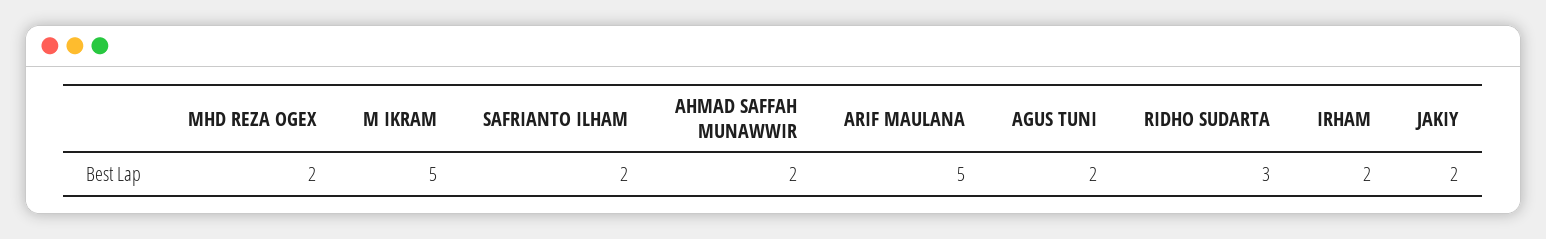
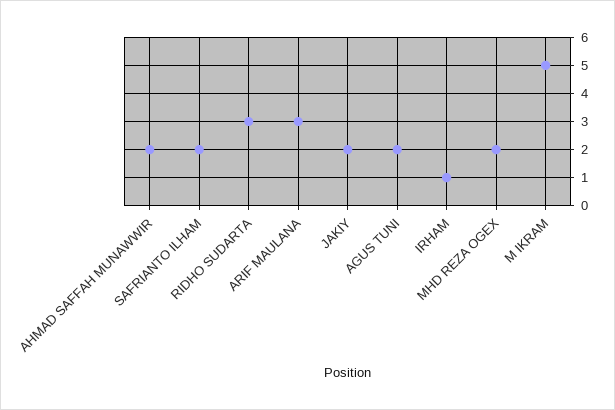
ARIF MAULANA: 5 -> 3
IRHAM: 2 -> 1

